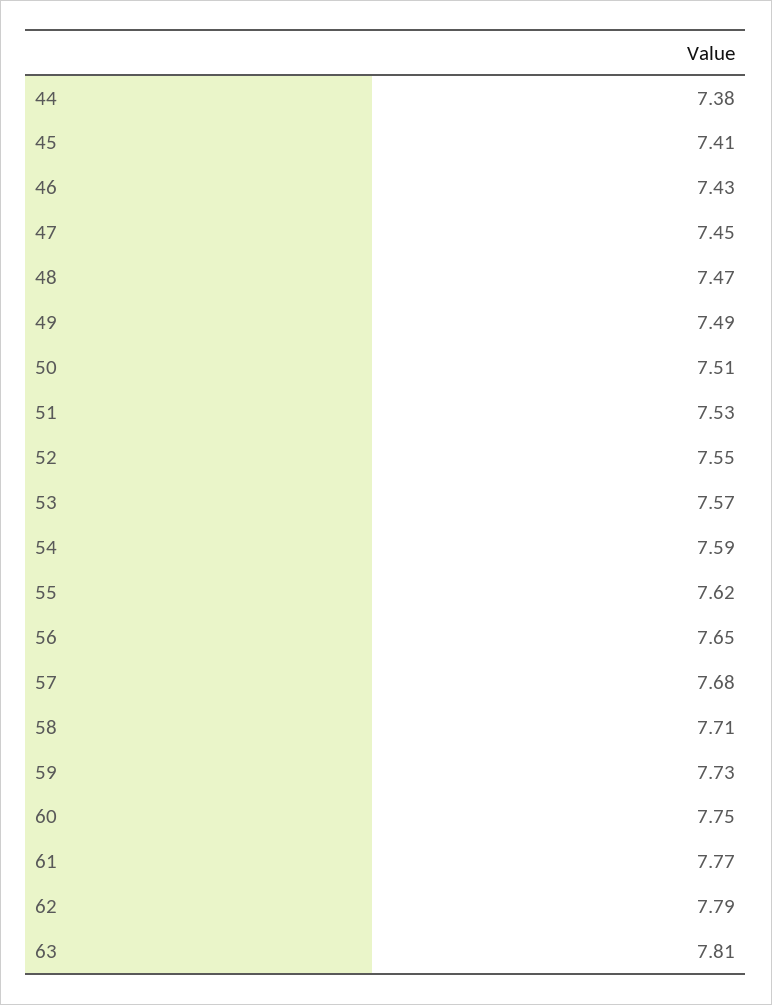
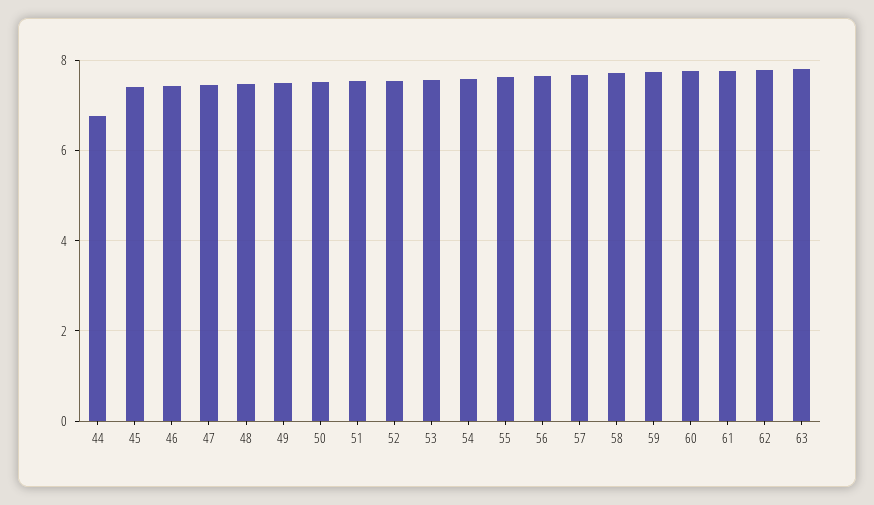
44: 7.38 -> 6.8

